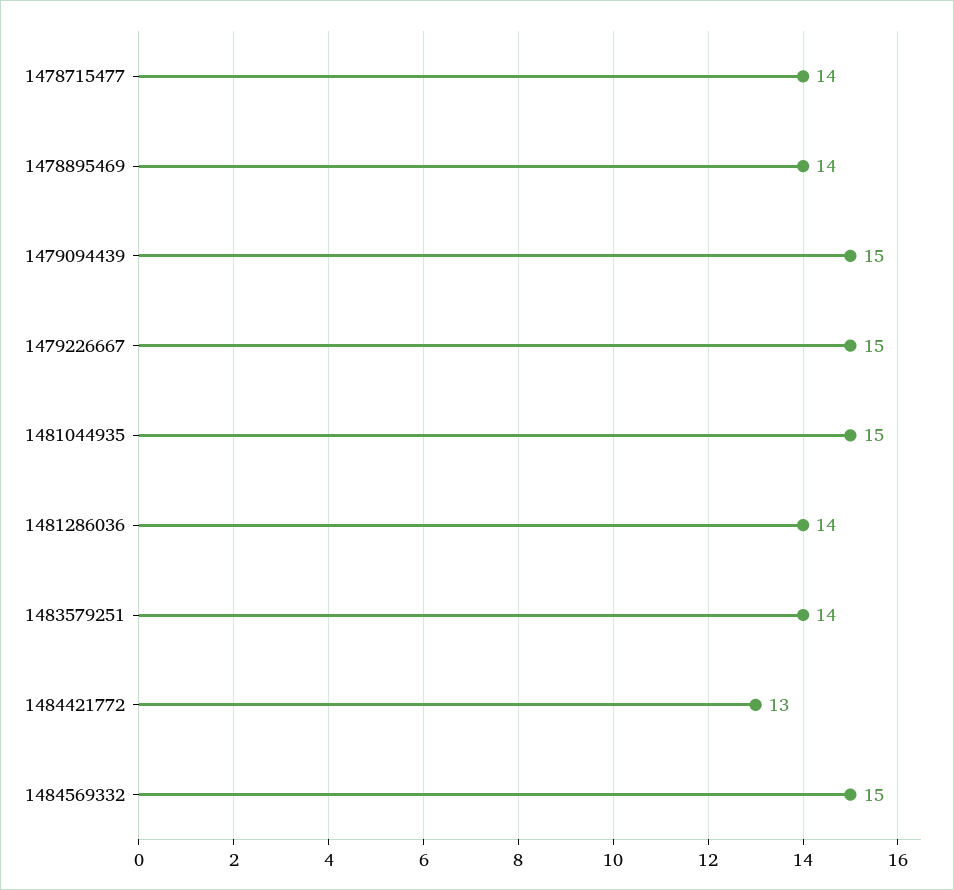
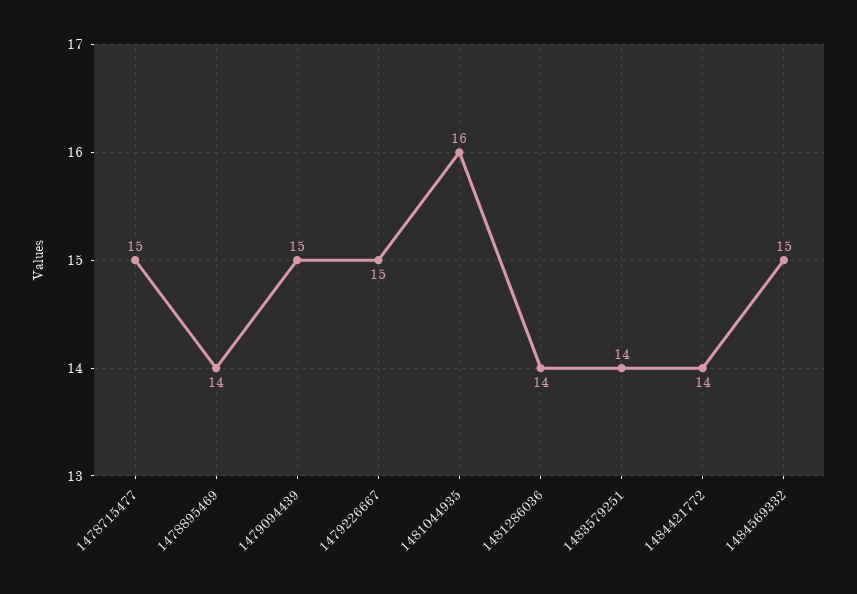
1478715477: 14 -> 15
1481044935: 15 -> 16
1484421772: 13 -> 14

